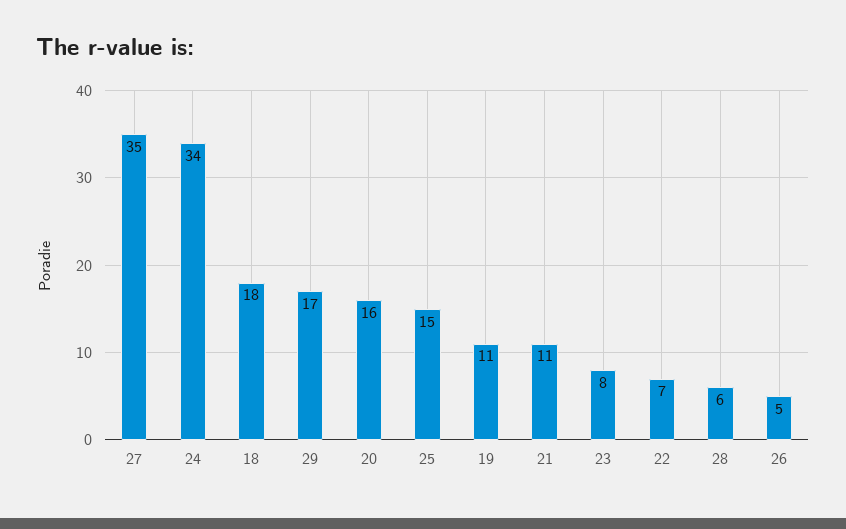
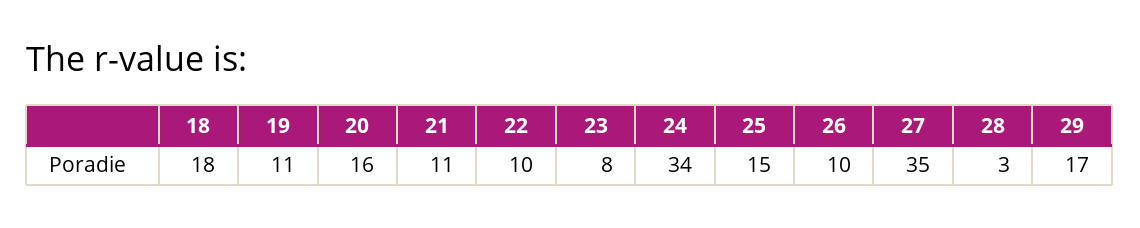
22: 7 -> 10
28: 6 -> 3
26: 5 -> 10

